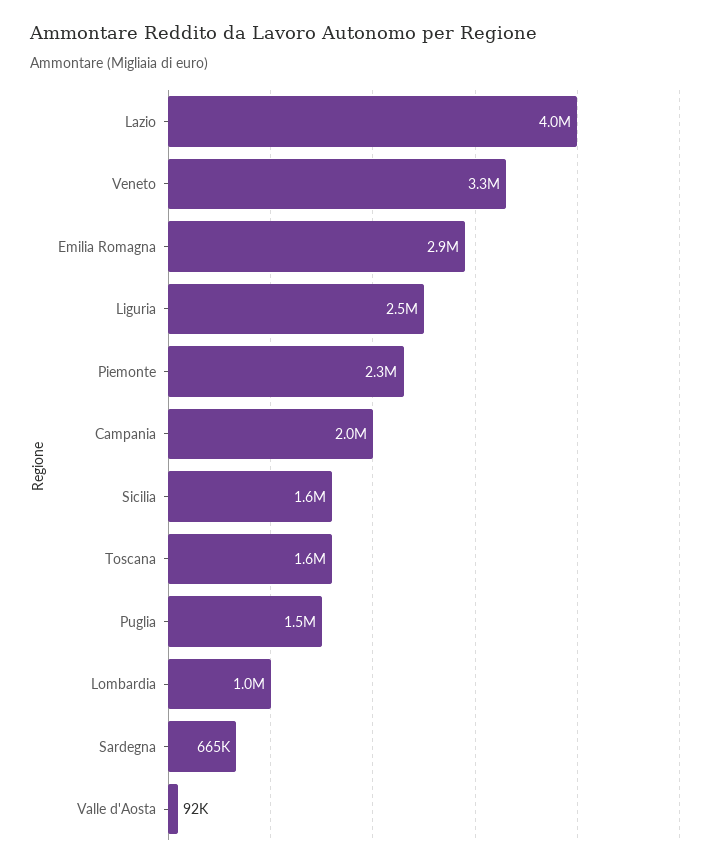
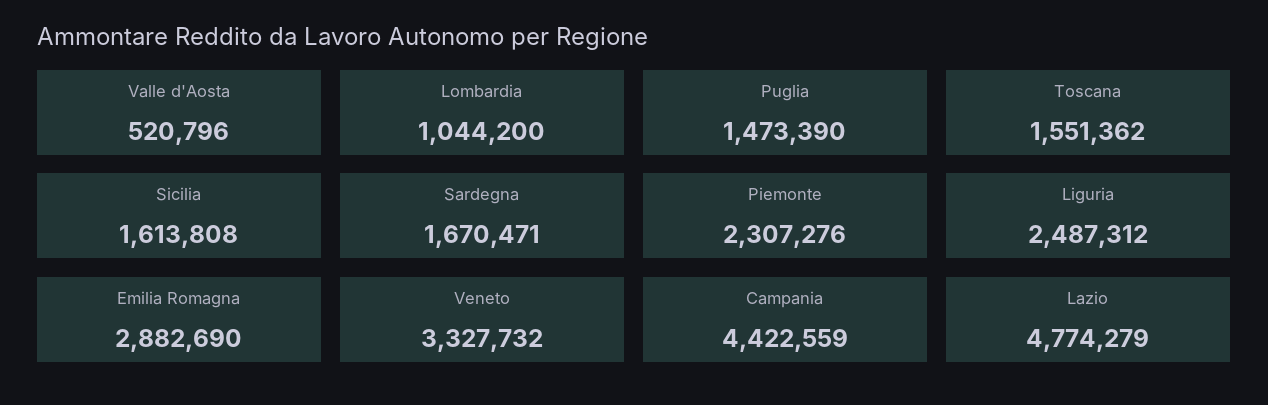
Lazio: 4000000 -> 4774279
Campania: 2000000 -> 4422559
Sardegna: 665000 -> 1670471
Valle d'Aosta: 92000 -> 520796

